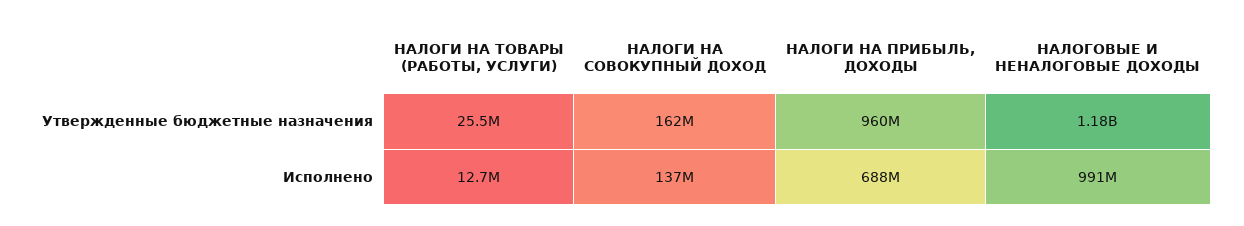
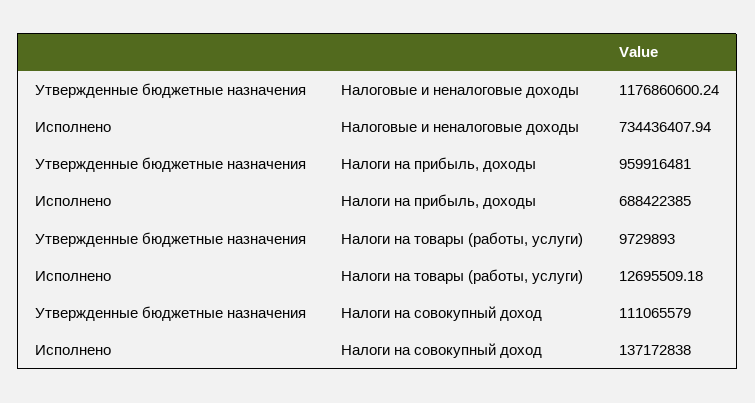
НАЛОГИ НА ТОВАРЫ (РАБОТЫ, УСЛУГИ), Утвержденные бюджетные назначения: 25500000 -> 9729893
НАЛОГИ НА СОВОКУПНЫЙ ДОХОД, Утвержденные бюджетные назначения: 162000000 -> 111065579
НАЛОГОВЫЕ И НЕНАЛОГОВЫЕ ДОХОДЫ, Исполнено: 991000000 -> 734436407.94

